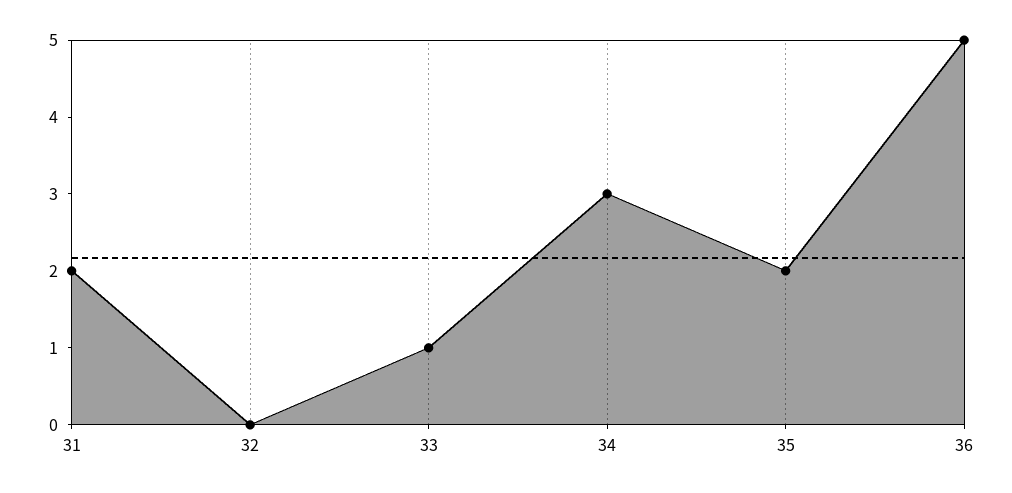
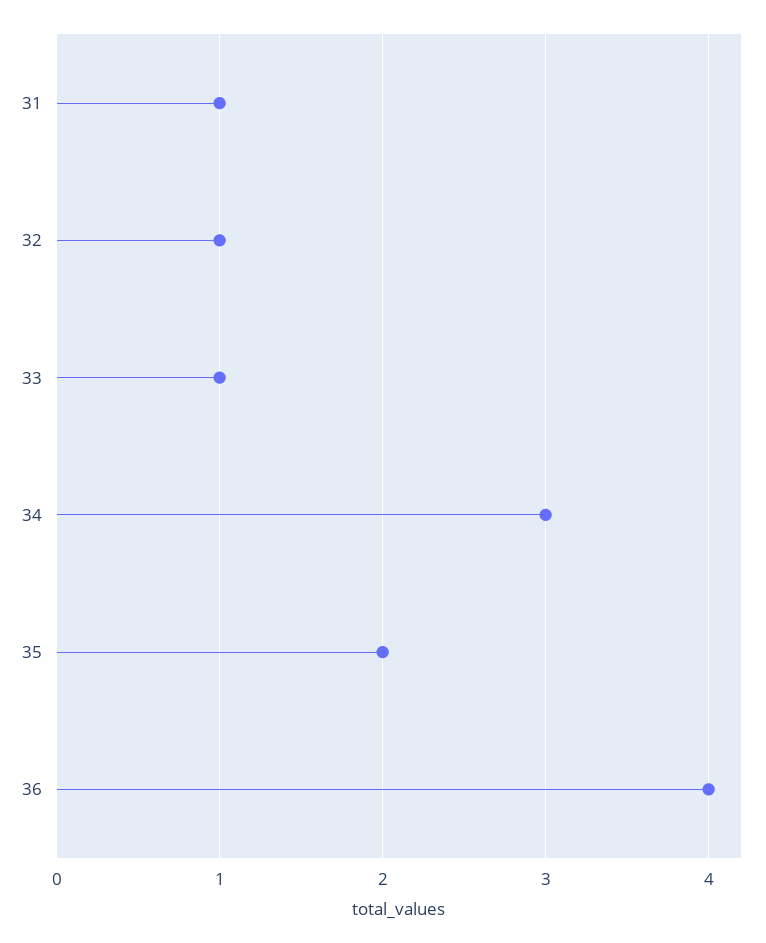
31: 2 -> 1
32: 0 -> 1
36: 5 -> 4

